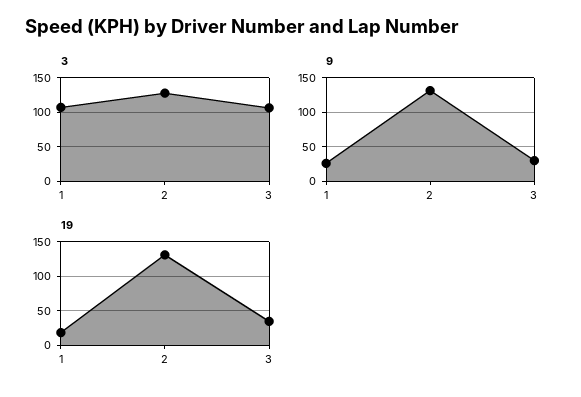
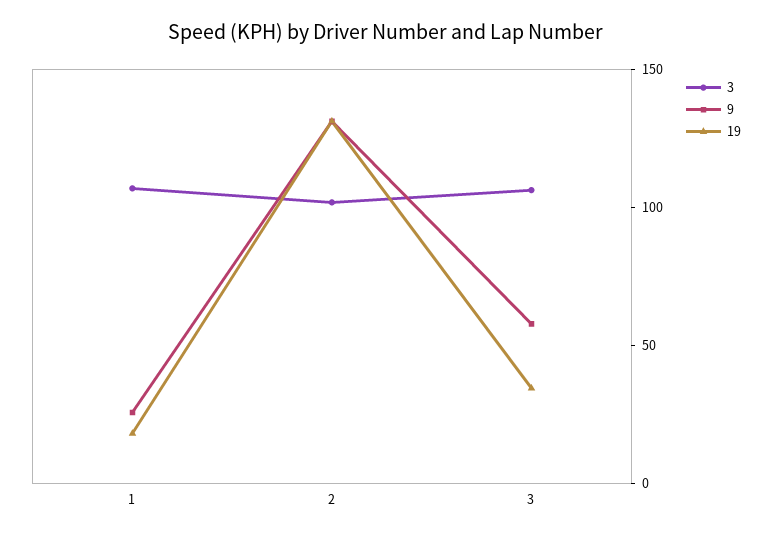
3, 2: 130 -> 100
9, 3: 30 -> 60

